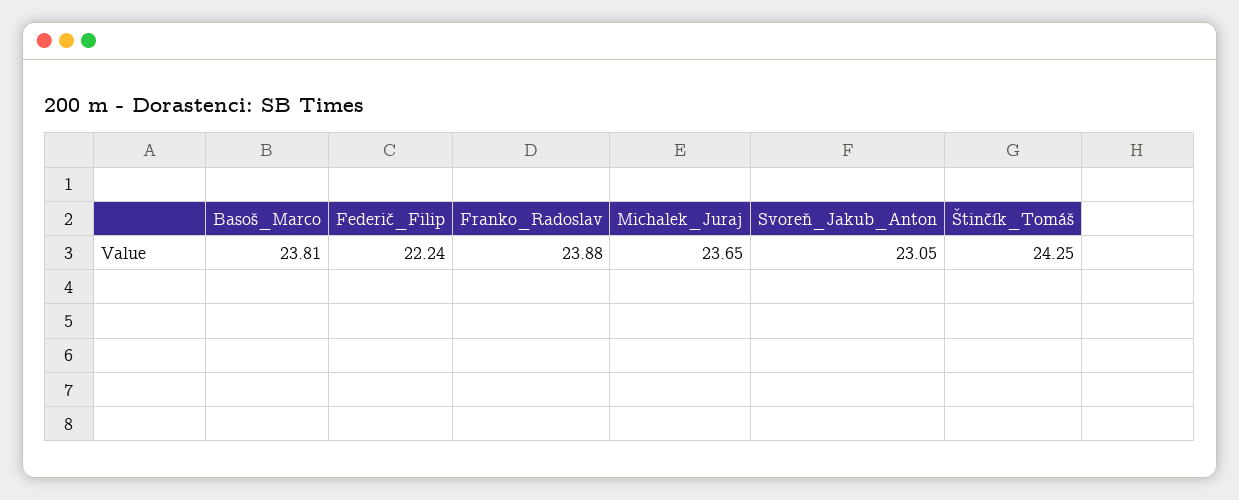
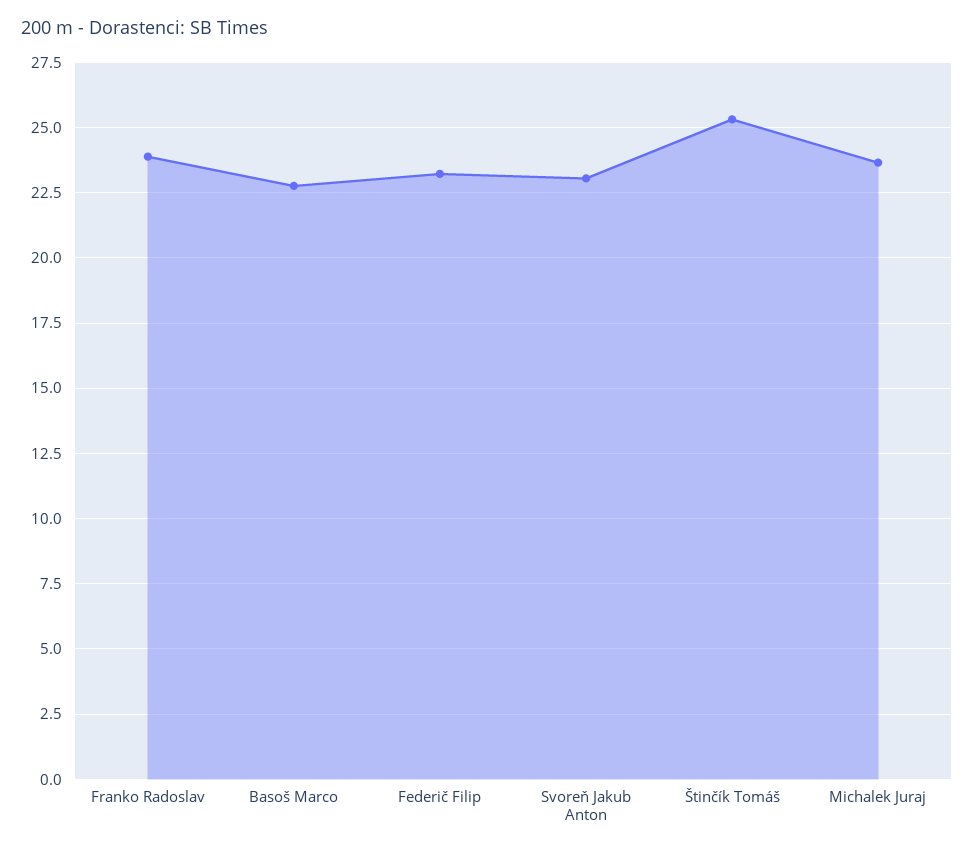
Basoš_Marco: 23.81 -> 22.75
Federič_Filip: 22.24 -> 23.25
Štinčík_Tomáš: 24.25 -> 25.25

